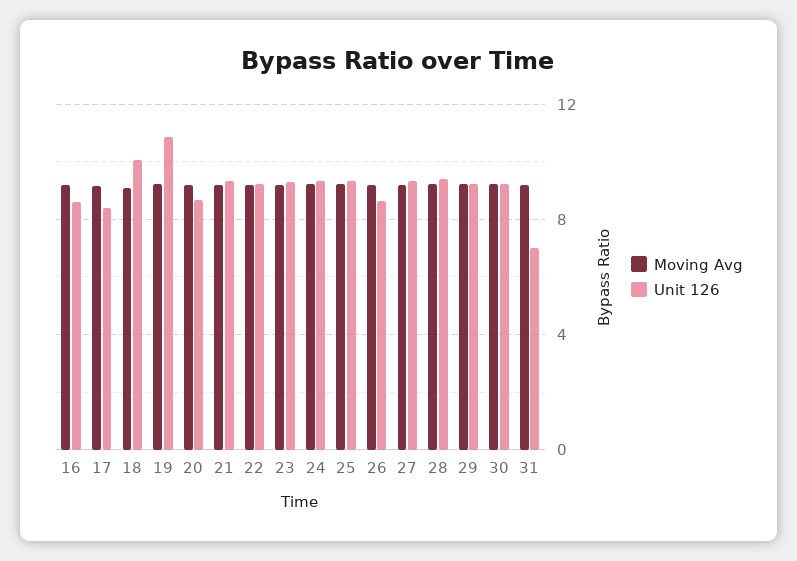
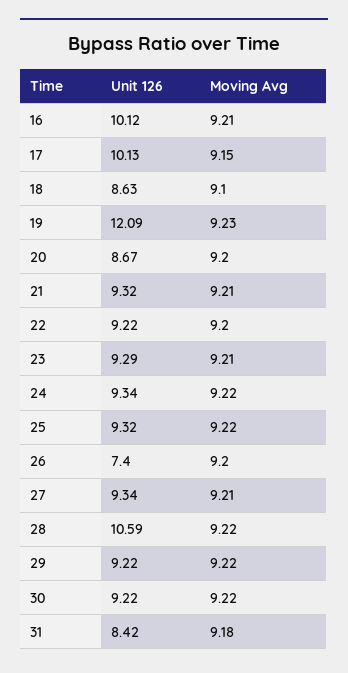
Unit 126, 16: 8.5 -> 10.12
Unit 126, 17: 8.5 -> 10.13
Unit 126, 18: 10 -> 8.63
Unit 126, 19: 11 -> 12.09
Unit 126, 26: 8.5 -> 7.4
Unit 126, 28: 9.5 -> 10.59
Unit 126, 31: 7 -> 8.42

